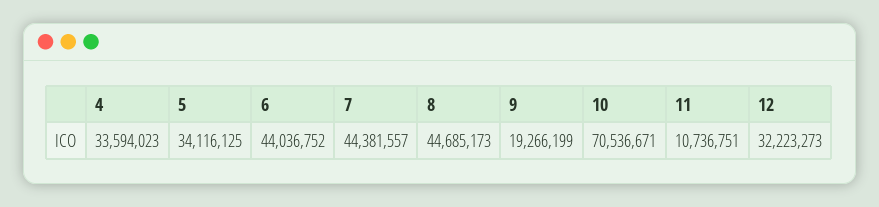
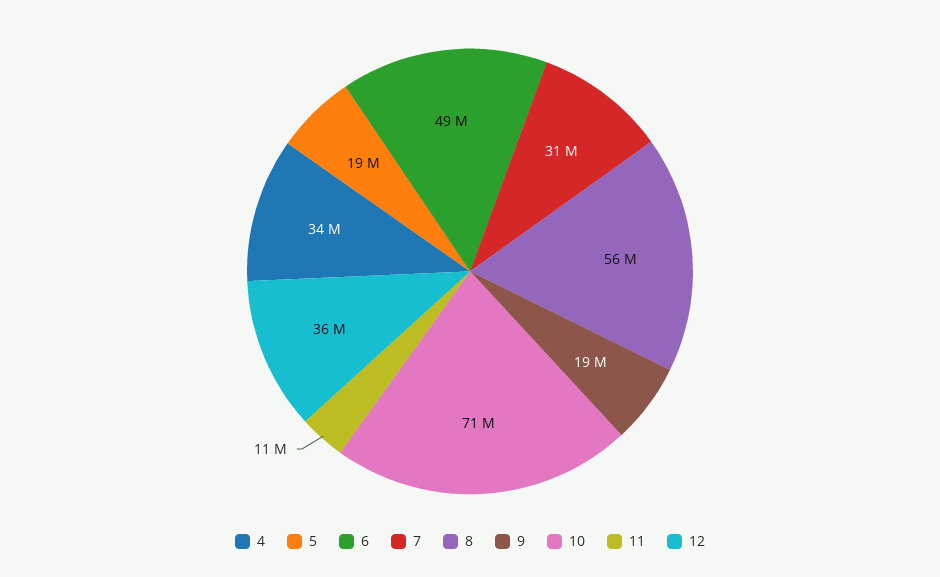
5: 34116125 -> 19000000
6: 44036752 -> 49000000
7: 44381557 -> 31000000
8: 44685173 -> 56000000
12: 32223273 -> 36000000

